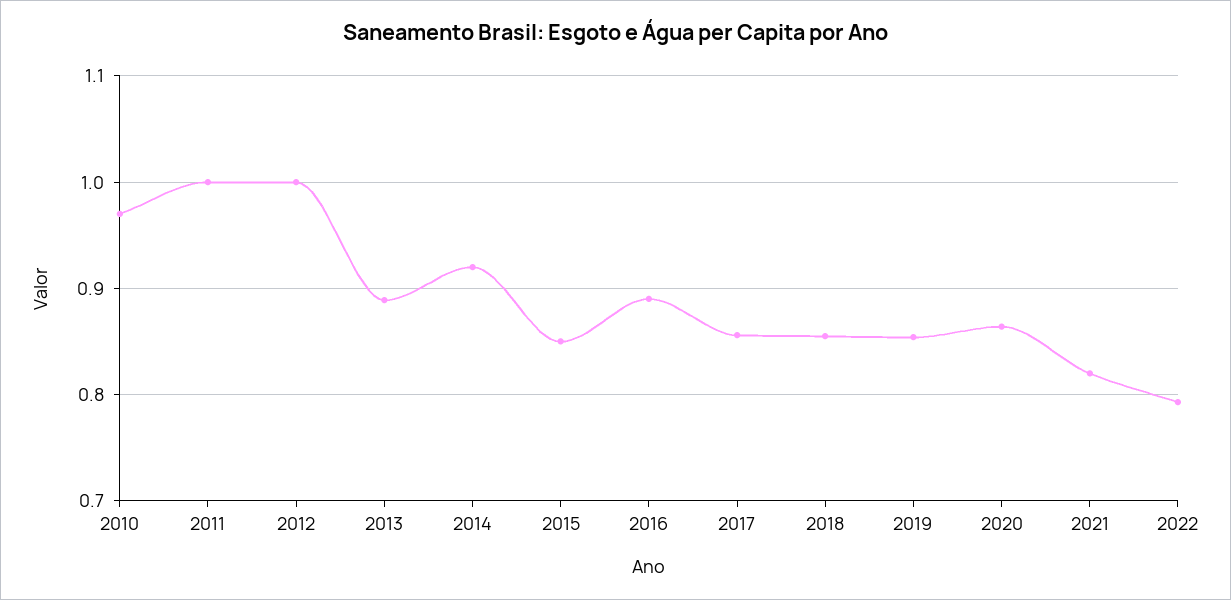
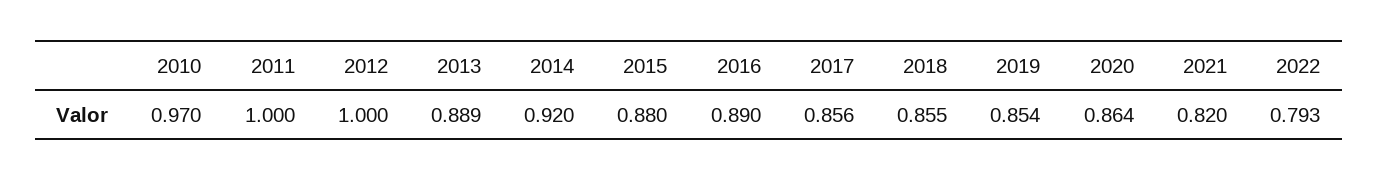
2015: 0.85 -> 0.88

